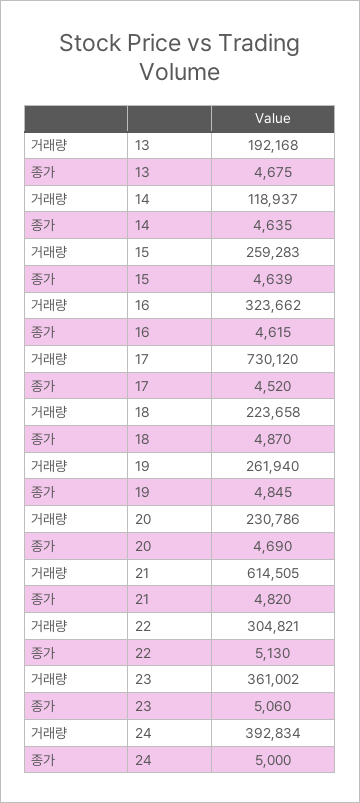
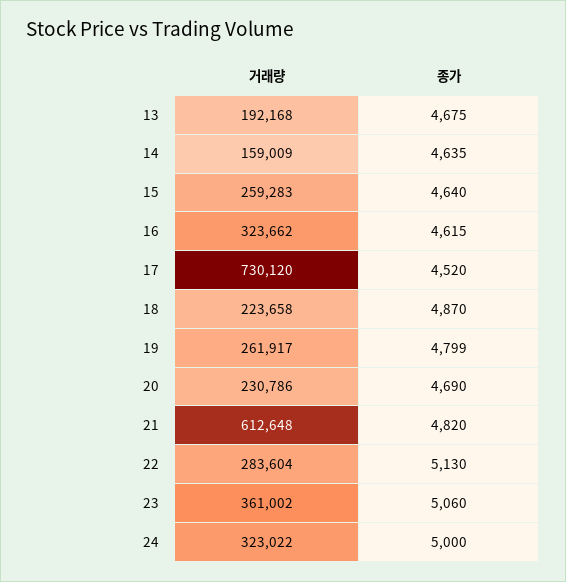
거래량, 14: 118937 -> 159009
종가, 15: 4639 -> 4640
거래량, 19: 261940 -> 261917
종가, 19: 4845 -> 4799
거래량, 21: 614505 -> 612648
거래량, 22: 304821 -> 283604
거래량, 24: 392834 -> 323022

